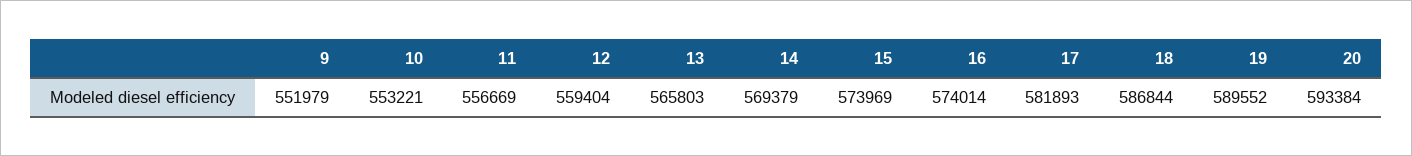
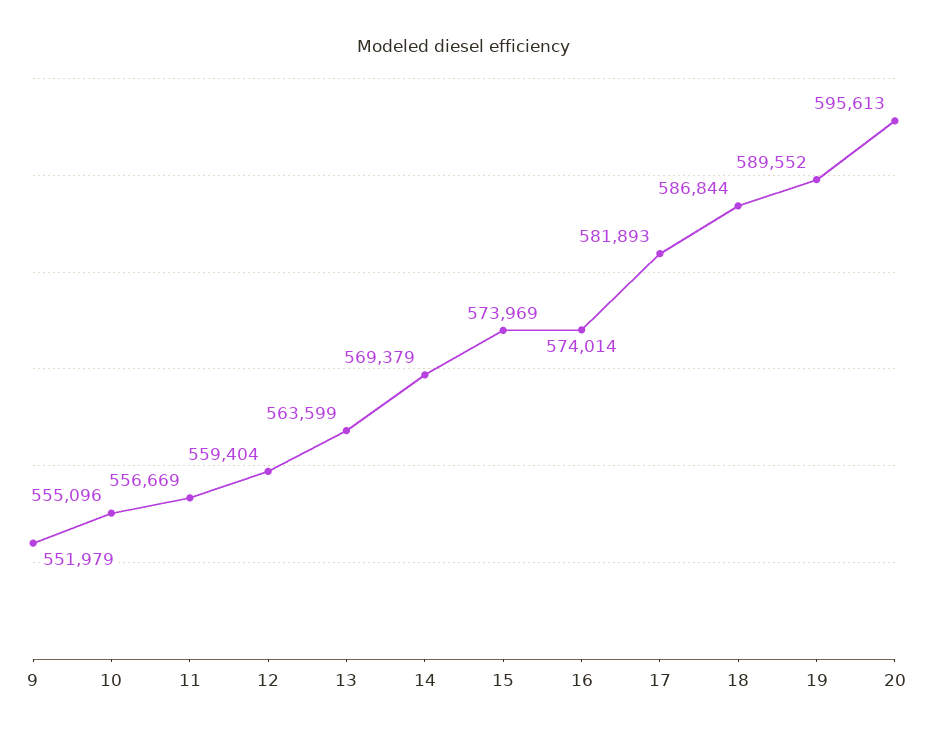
10: 553221 -> 555096
13: 565803 -> 563599
20: 593384 -> 595613

